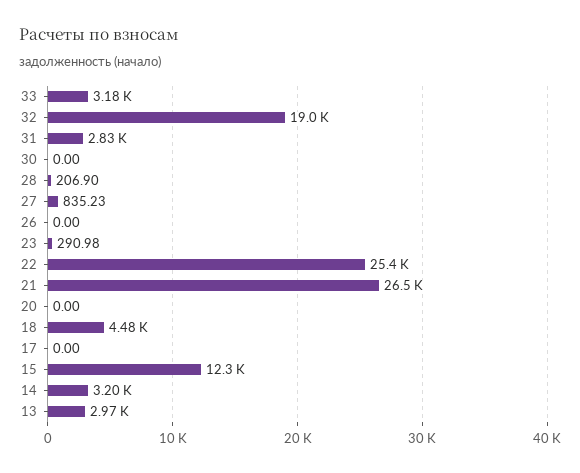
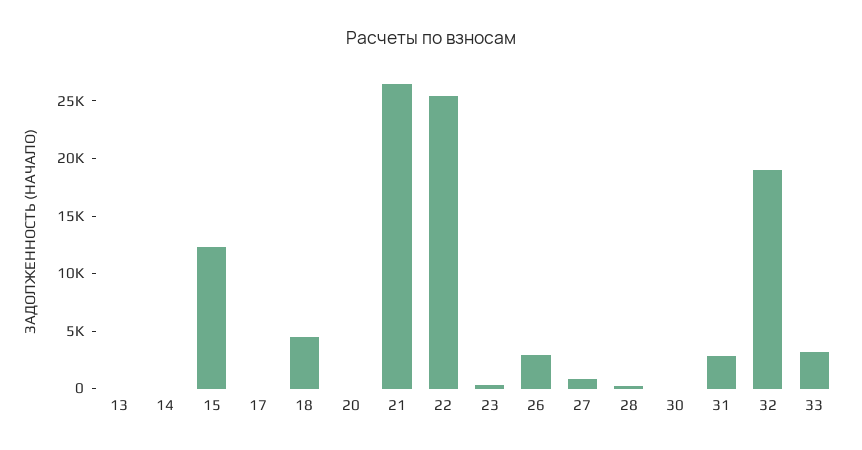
26: 0 -> 3000
14: 3200 -> 0
13: 2970 -> 0

